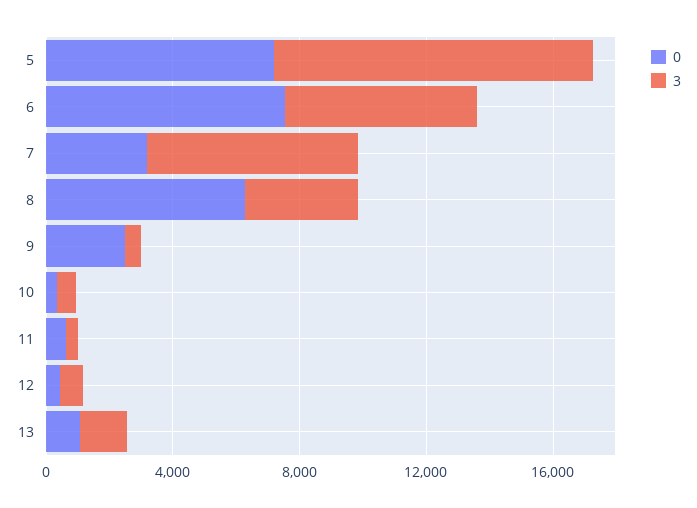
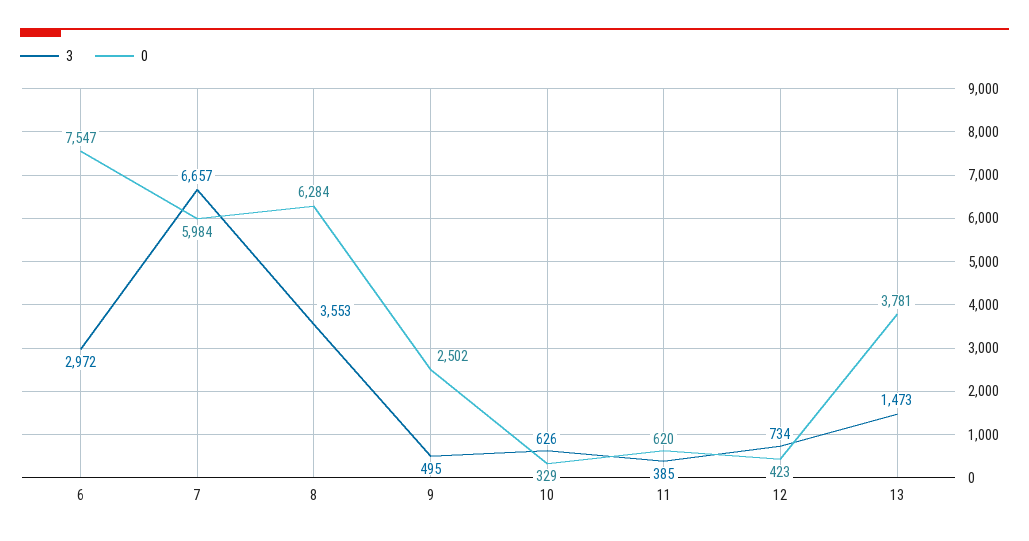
0, 5: 7000 -> none
3, 5: 10000 -> none
3, 6: 6000 -> 2972
0, 7: 3000 -> 5984
0, 13: 1000 -> 3781

